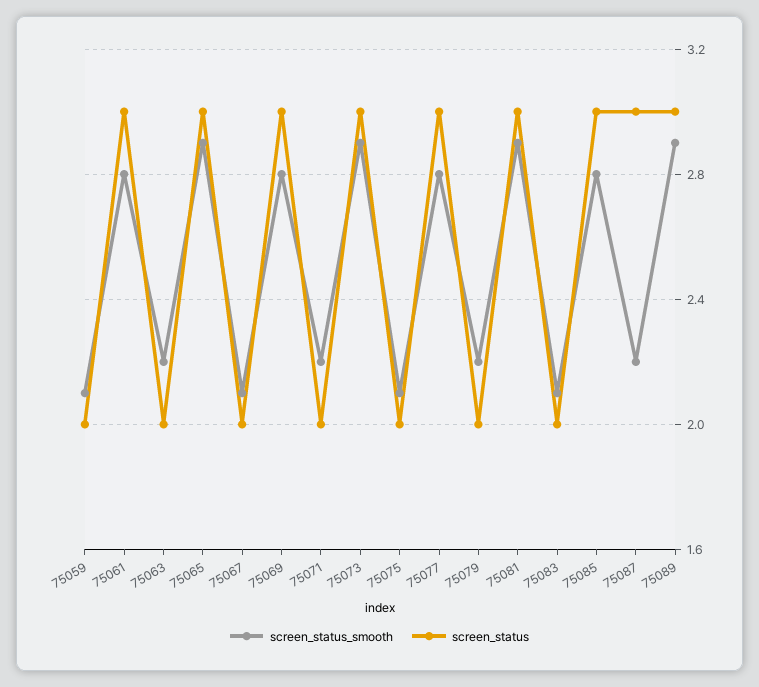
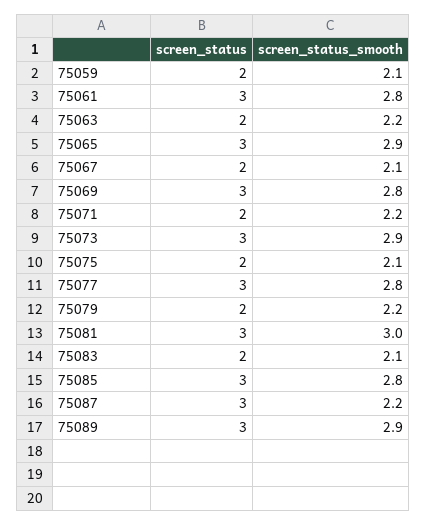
screen_status_smooth, 75081: 2.9 -> 3

